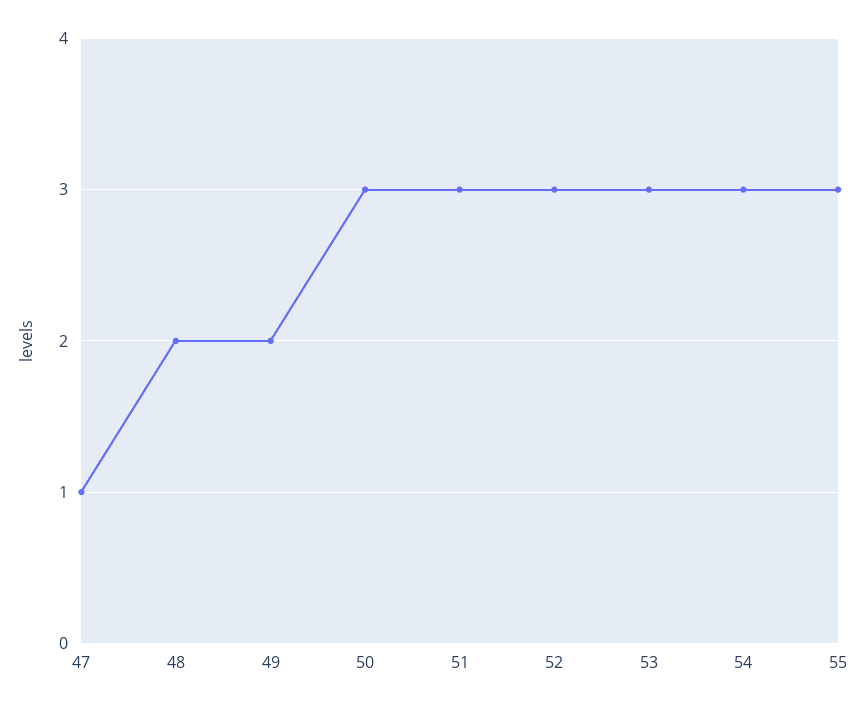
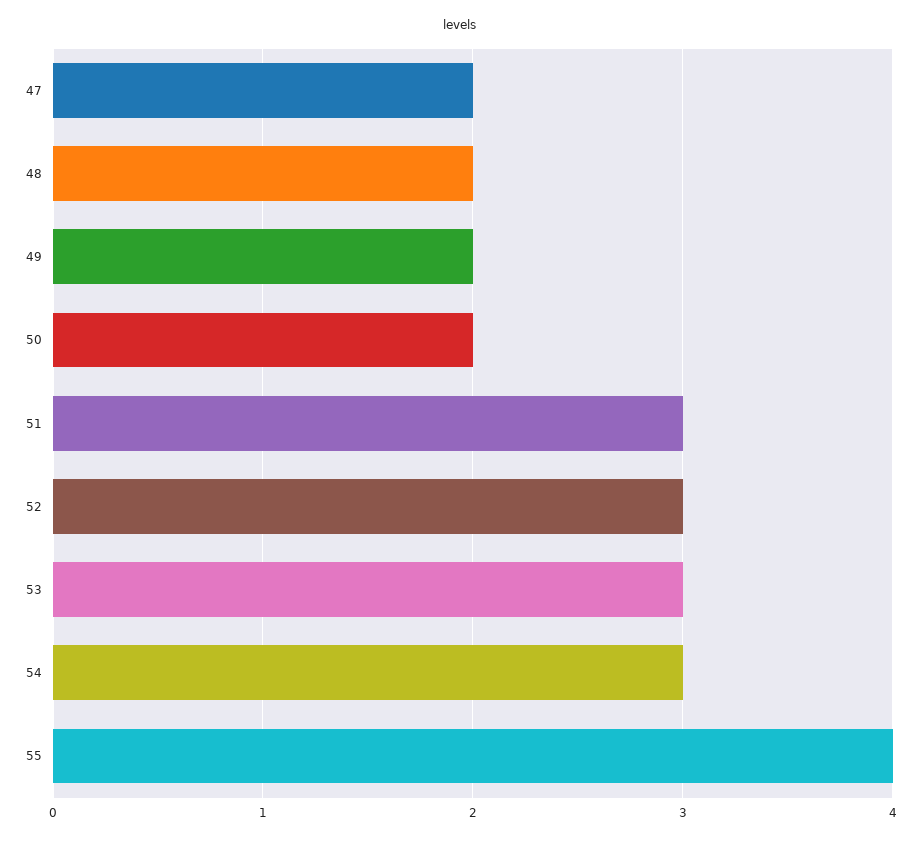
47: 1 -> 2
50: 3 -> 2
55: 3 -> 4

